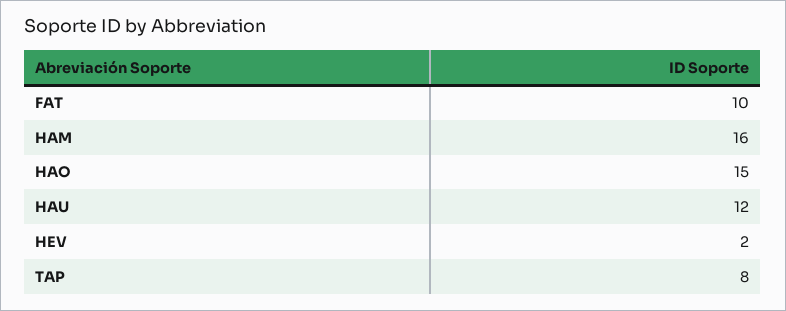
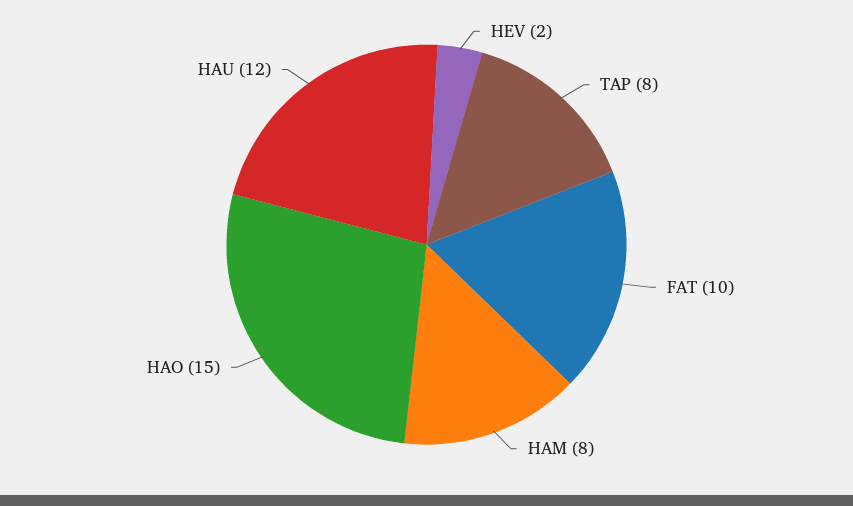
HAM: 16 -> 8

